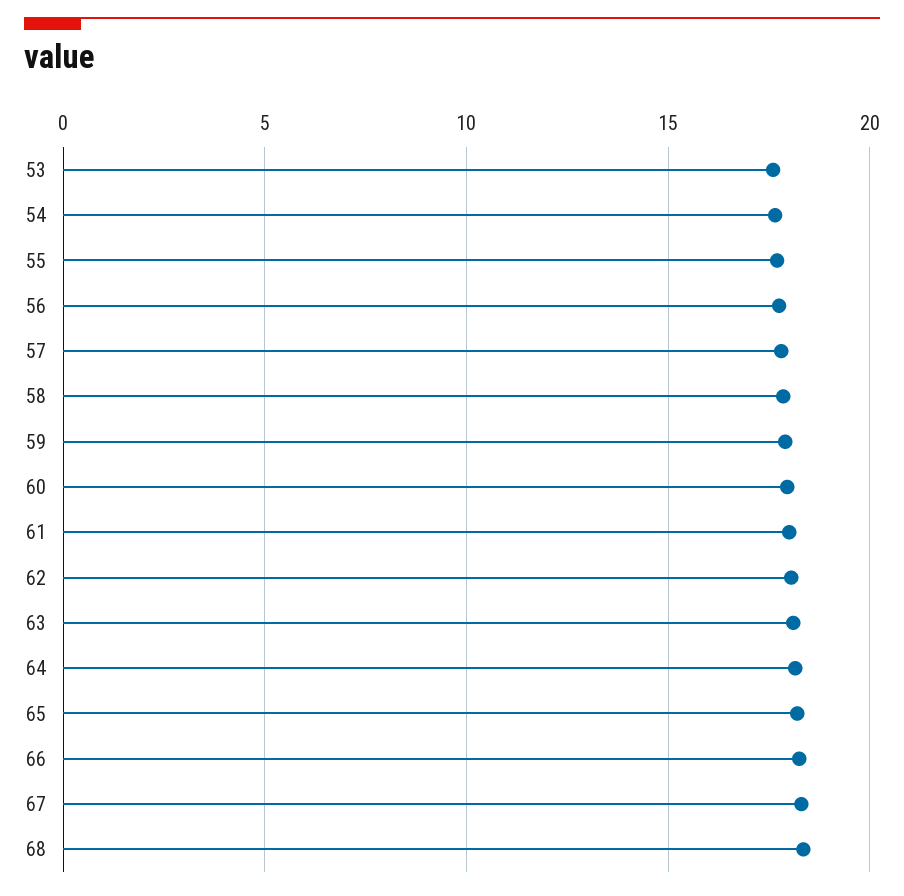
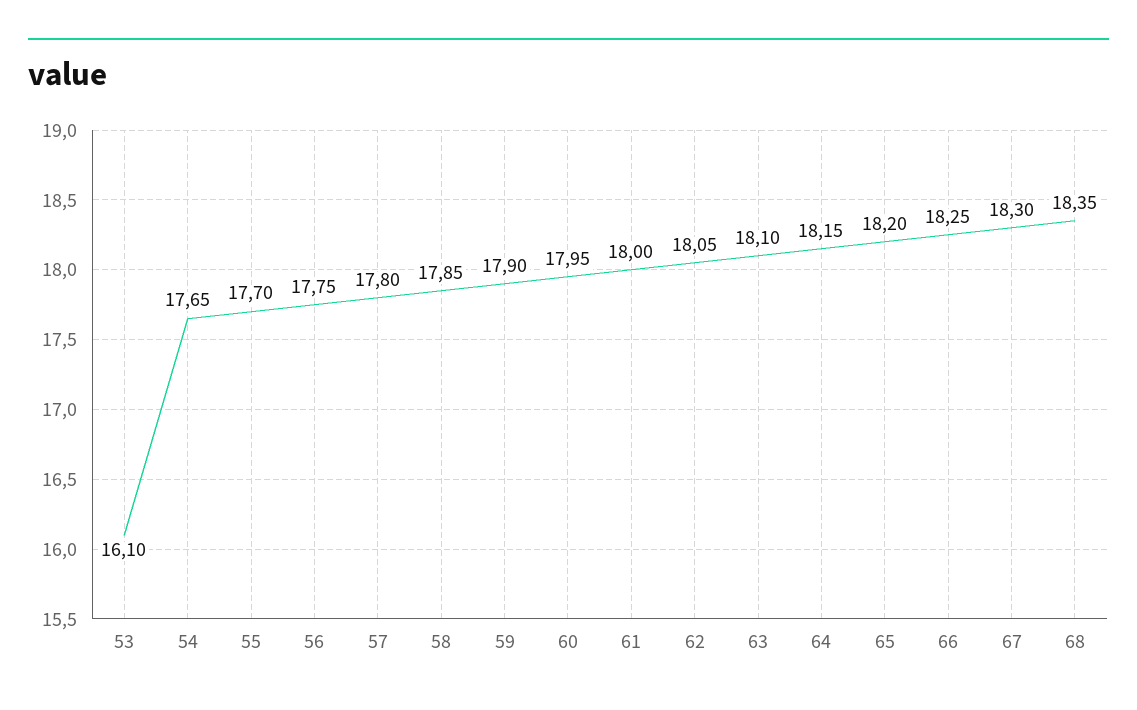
53: 17.5 -> 16.1

